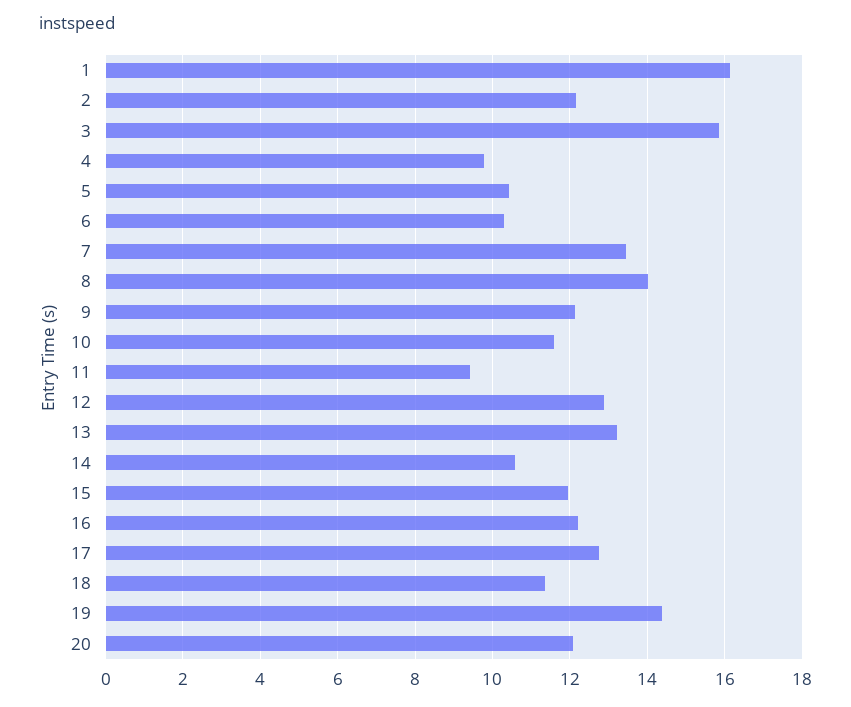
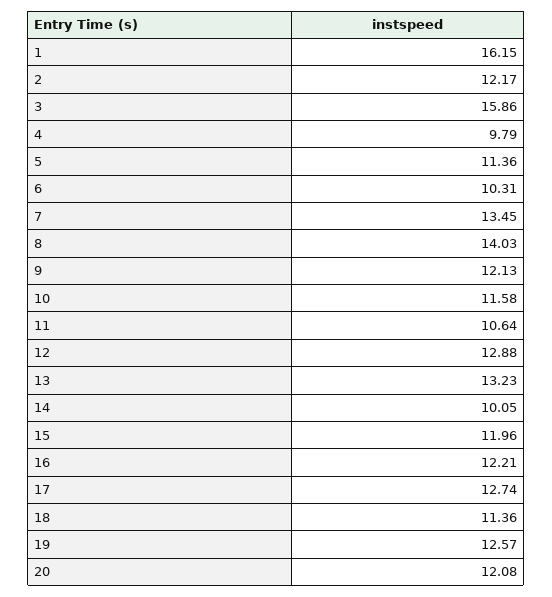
5: 10.4 -> 11.36
11: 9.4 -> 10.64
14: 10.6 -> 10.05
19: 14.4 -> 12.57

